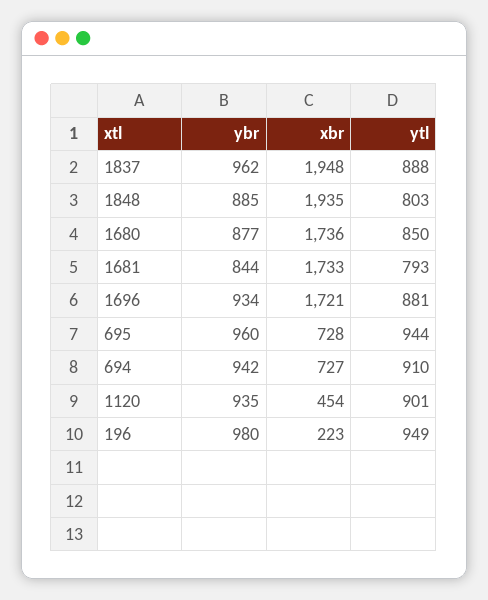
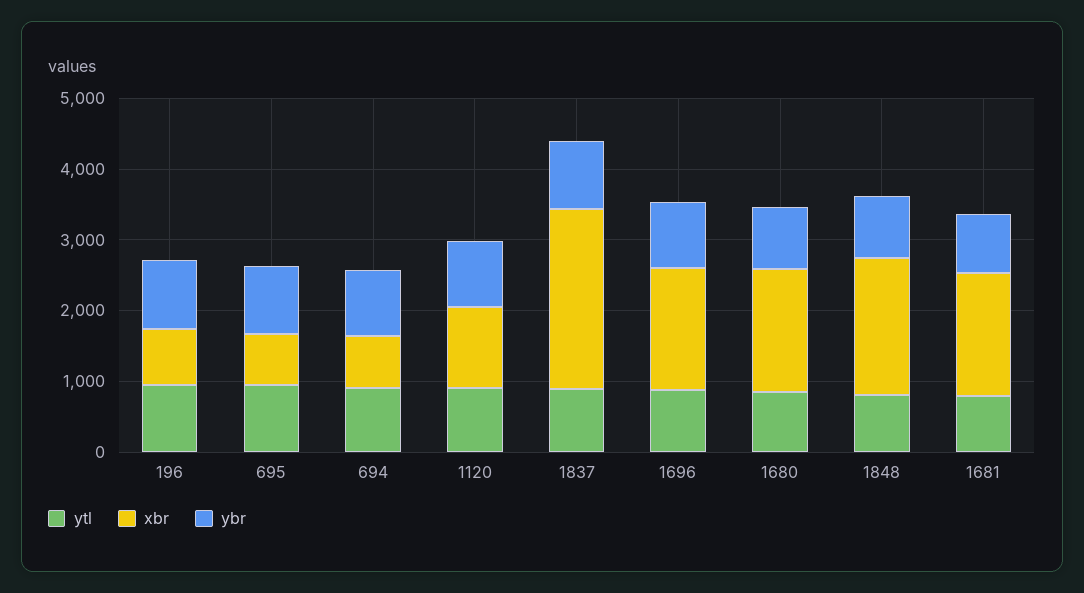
xbr, 1837: 1948 -> 2600
xbr, 1120: 454 -> 1200
xbr, 196: 223 -> 800

